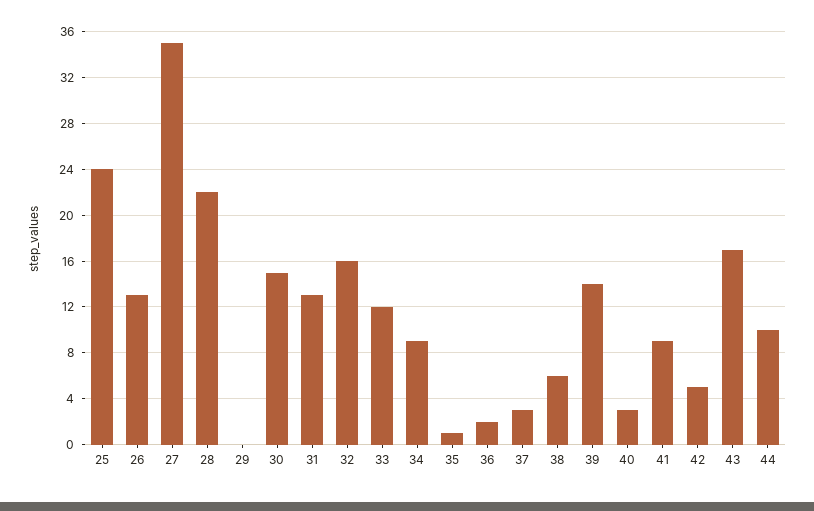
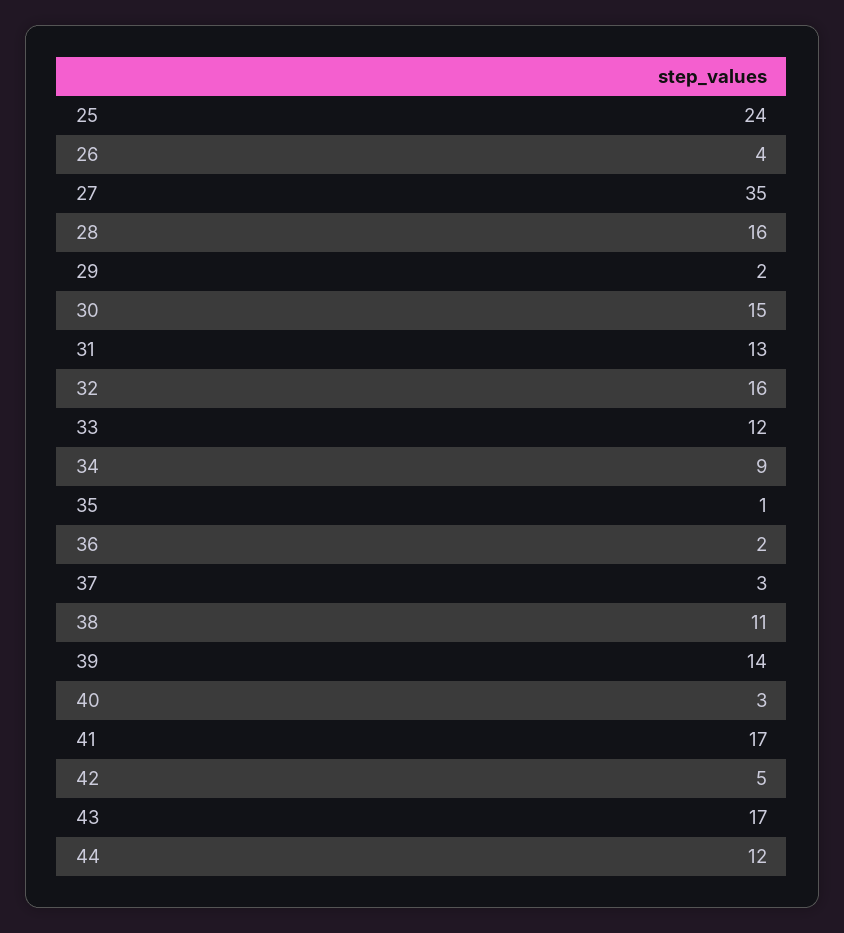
26: 13 -> 4
28: 22 -> 16
29: 0 -> 2
38: 6 -> 11
41: 9 -> 17
44: 10 -> 12

